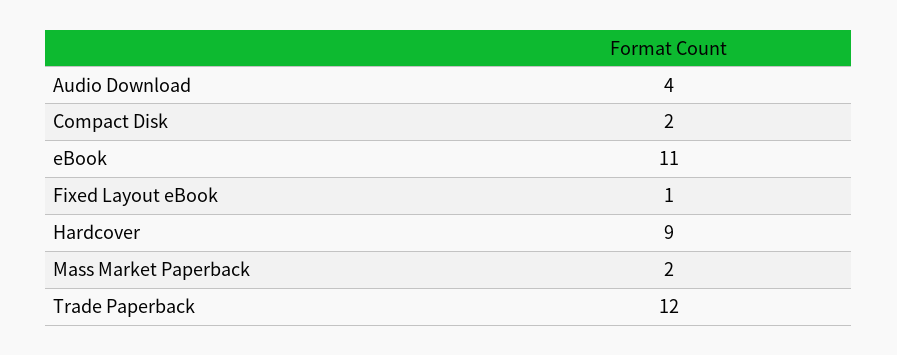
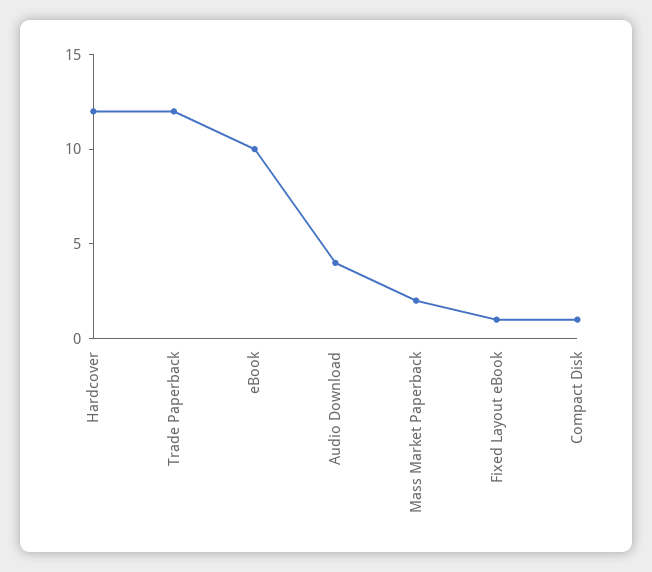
Compact Disk: 2 -> 1
eBook: 11 -> 10
Hardcover: 9 -> 12

